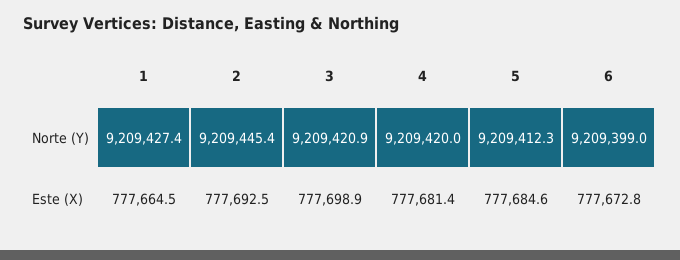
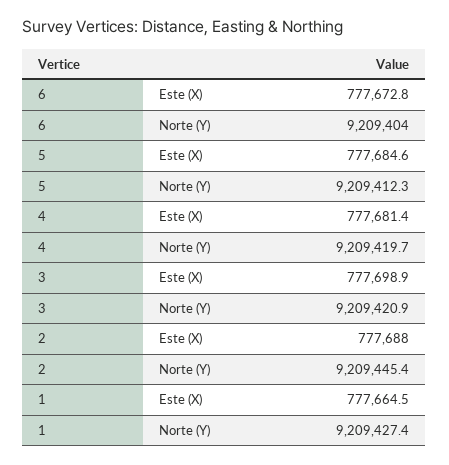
4, Norte (Y): 9209420 -> 9209419.7
6, Norte (Y): 9209399 -> 9209404
2, Este (X): 777692.5 -> 777688

